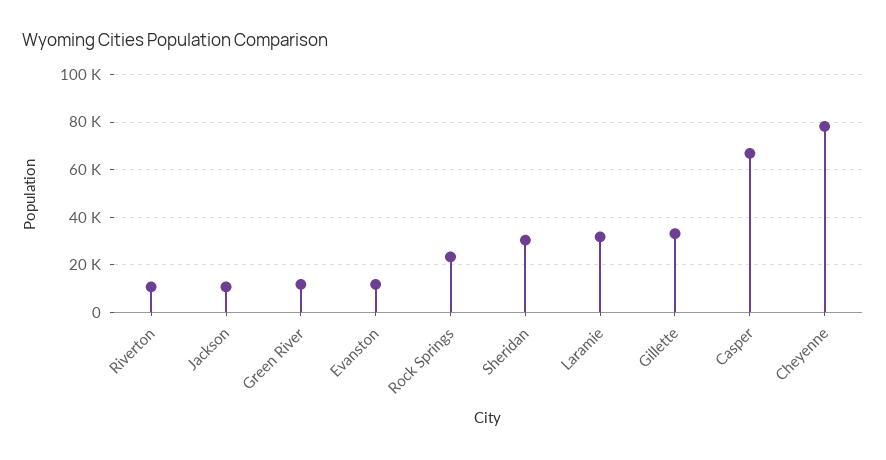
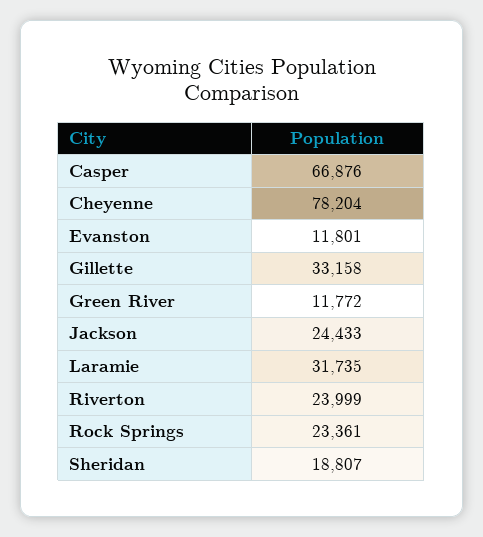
Riverton: 10000 -> 23999
Jackson: 10000 -> 24433
Sheridan: 30000 -> 18807

